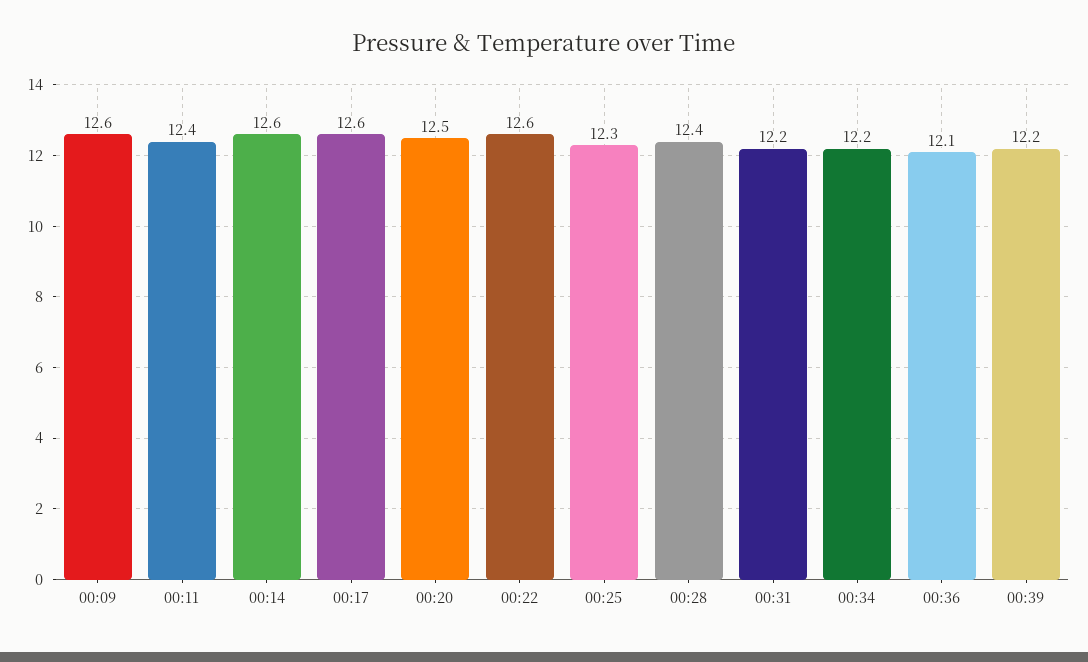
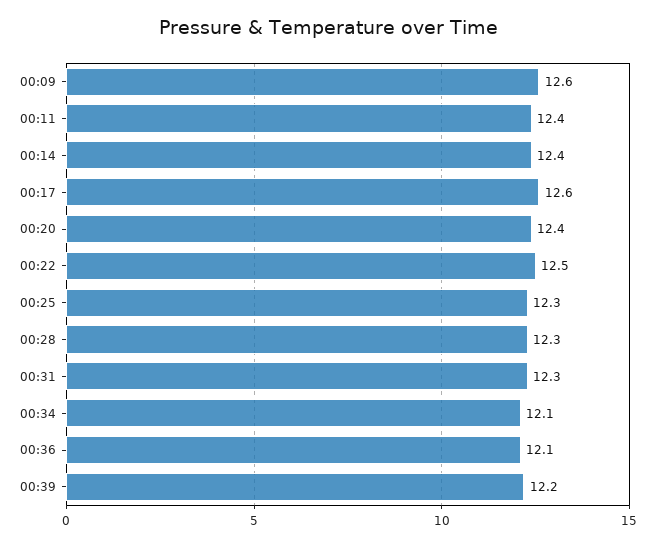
00:14: 12.6 -> 12.4
00:20: 12.5 -> 12.4
00:22: 12.6 -> 12.5
00:28: 12.4 -> 12.3
00:31: 12.2 -> 12.3
00:34: 12.2 -> 12.1

